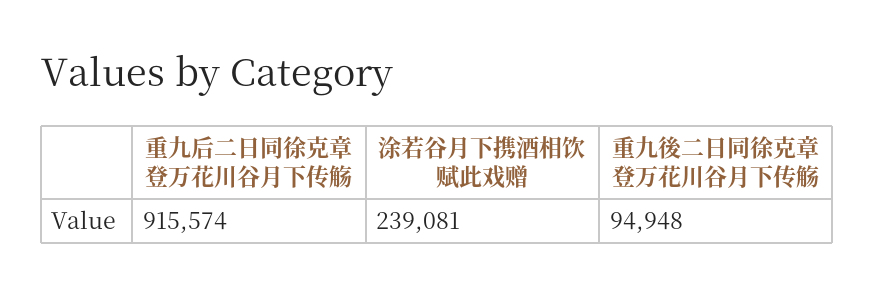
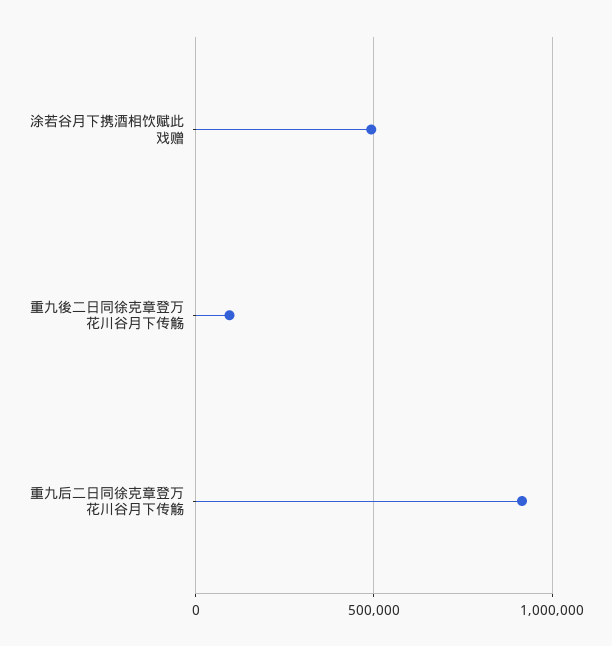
涂若谷月下携酒相饮赋此戏赠: 239081 -> 500000

